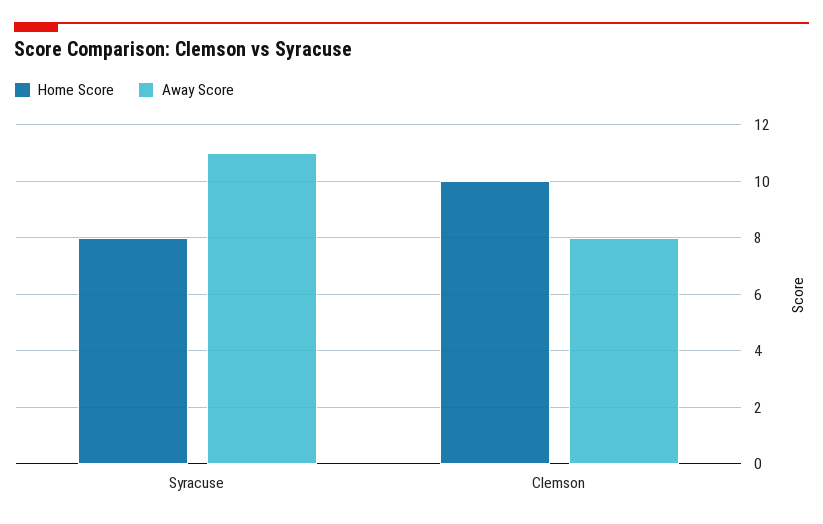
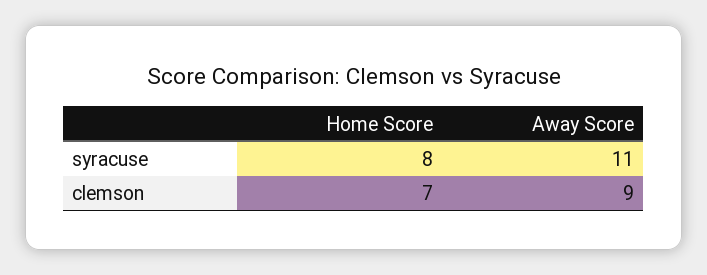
Home Score, Clemson: 10 -> 7
Away Score, Clemson: 8 -> 9

